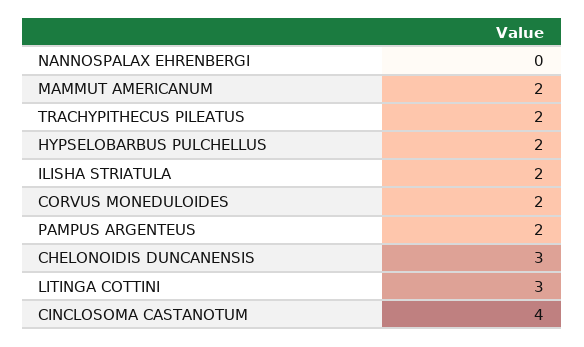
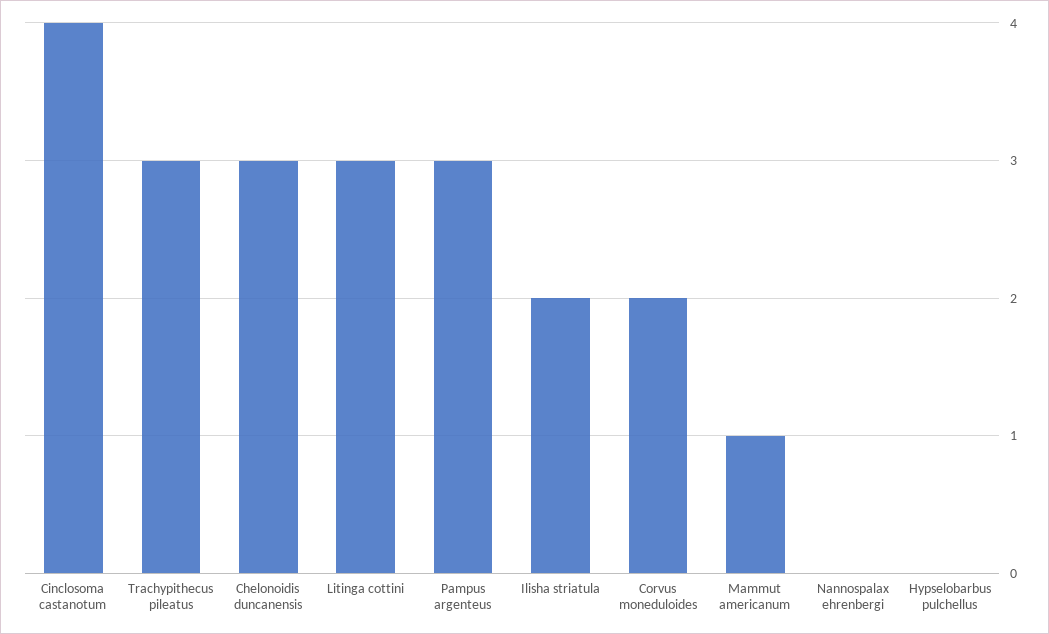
MAMMUT AMERICANUM: 2 -> 1
TRACHYPITHECUS PILEATUS: 2 -> 3
HYPSELOBARBUS PULCHELLUS: 2 -> 0
PAMPUS ARGENTEUS: 2 -> 3

